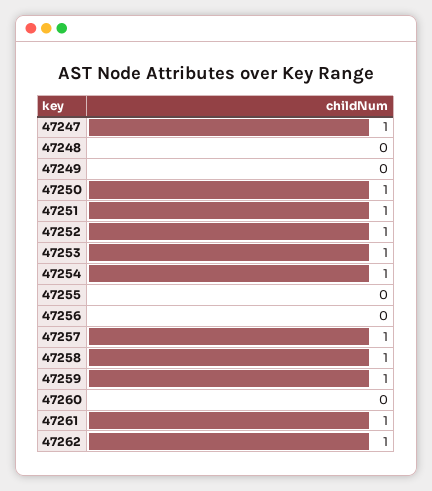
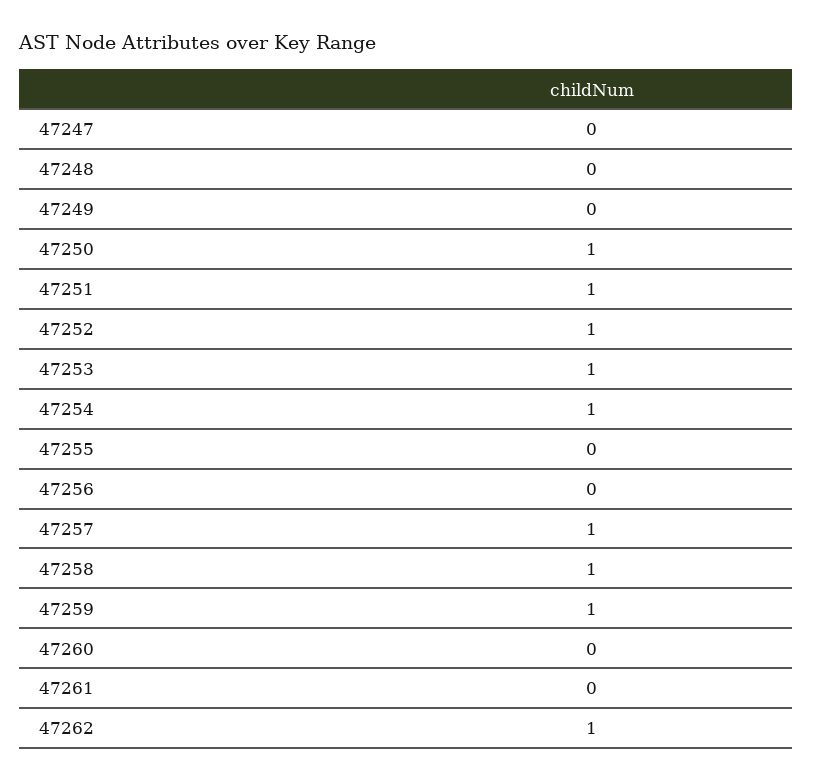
47247: 1 -> 0
47261: 1 -> 0

